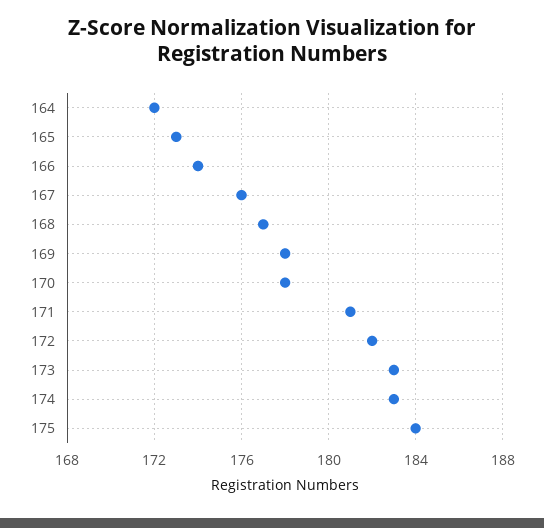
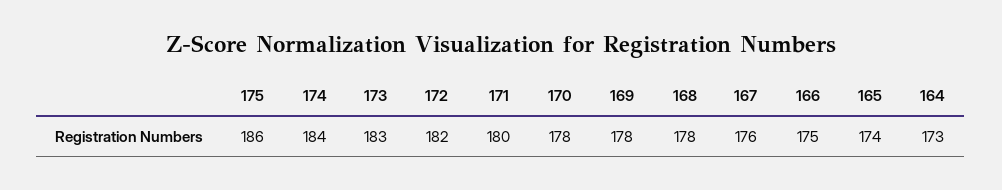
164: 172 -> 173
165: 173 -> 174
166: 174 -> 175
168: 177 -> 178
171: 181 -> 180
174: 183 -> 184
175: 184 -> 186

